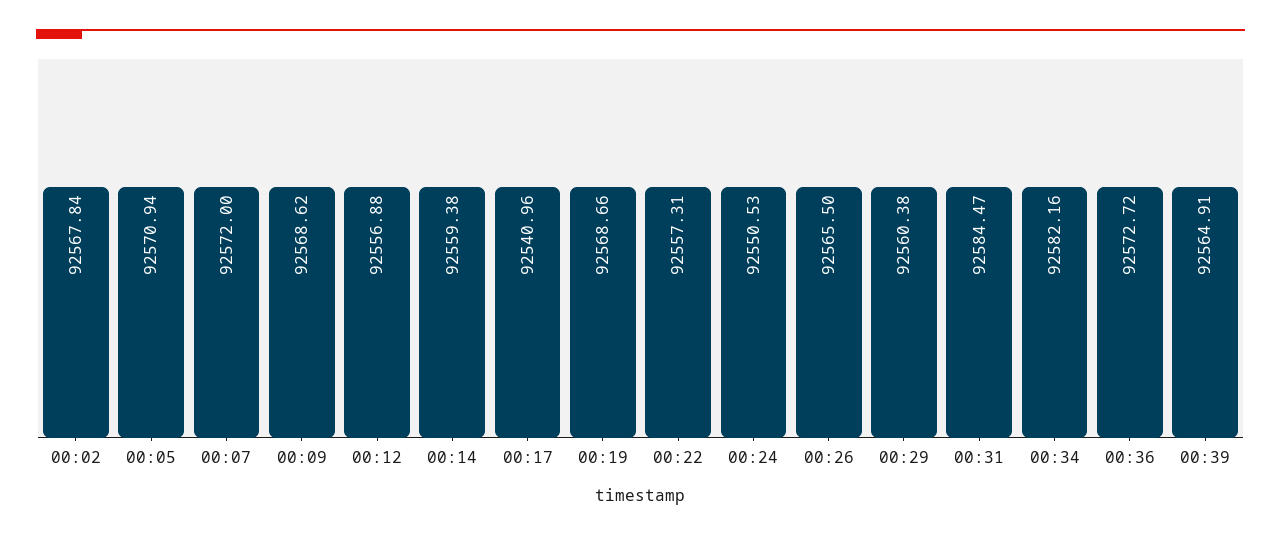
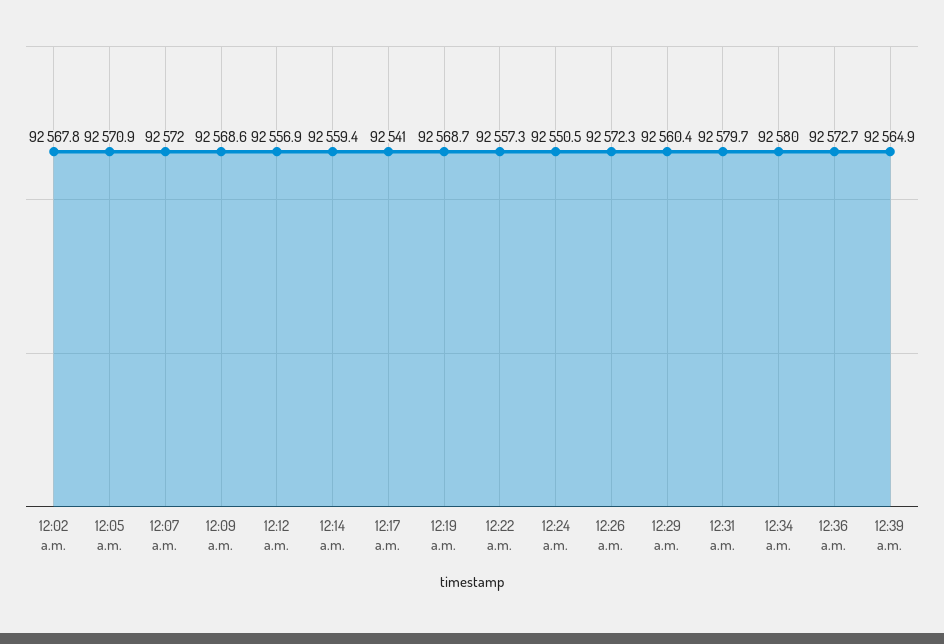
00:26: 92565.5 -> 92572.3
00:31: 92584.47 -> 92579.7
00:34: 92582.16 -> 92580

